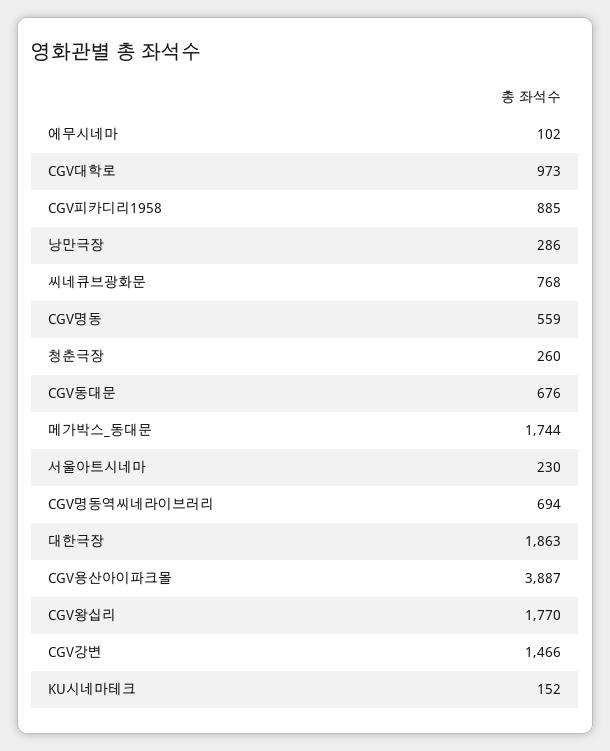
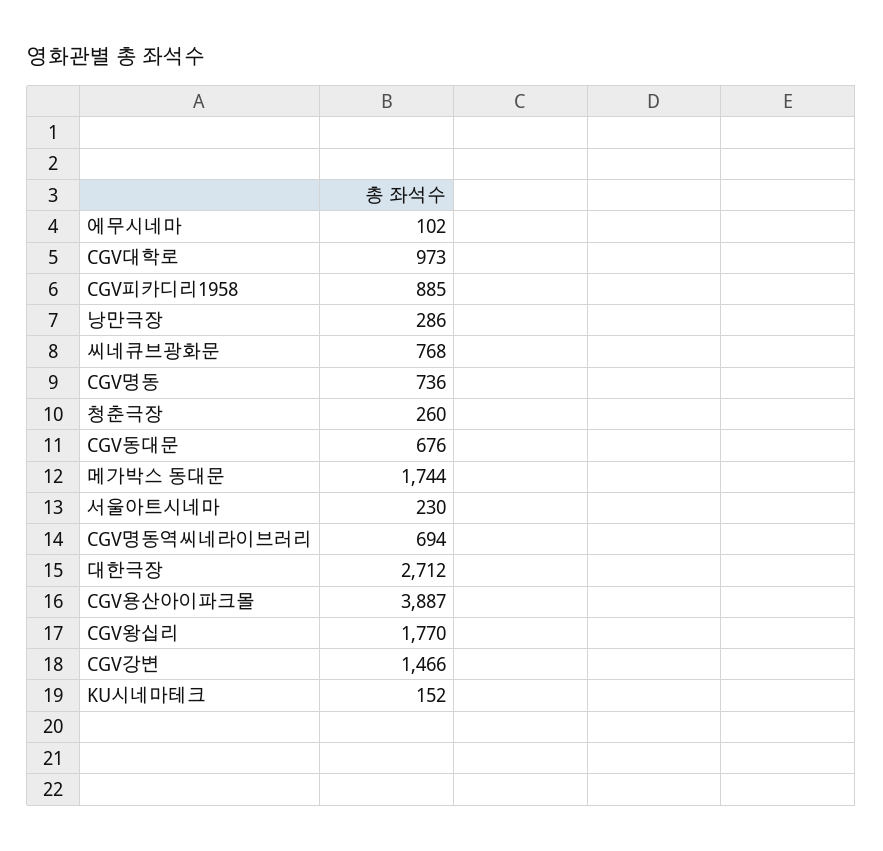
CGV명동: 559 -> 736
대한극장: 1863 -> 2712

